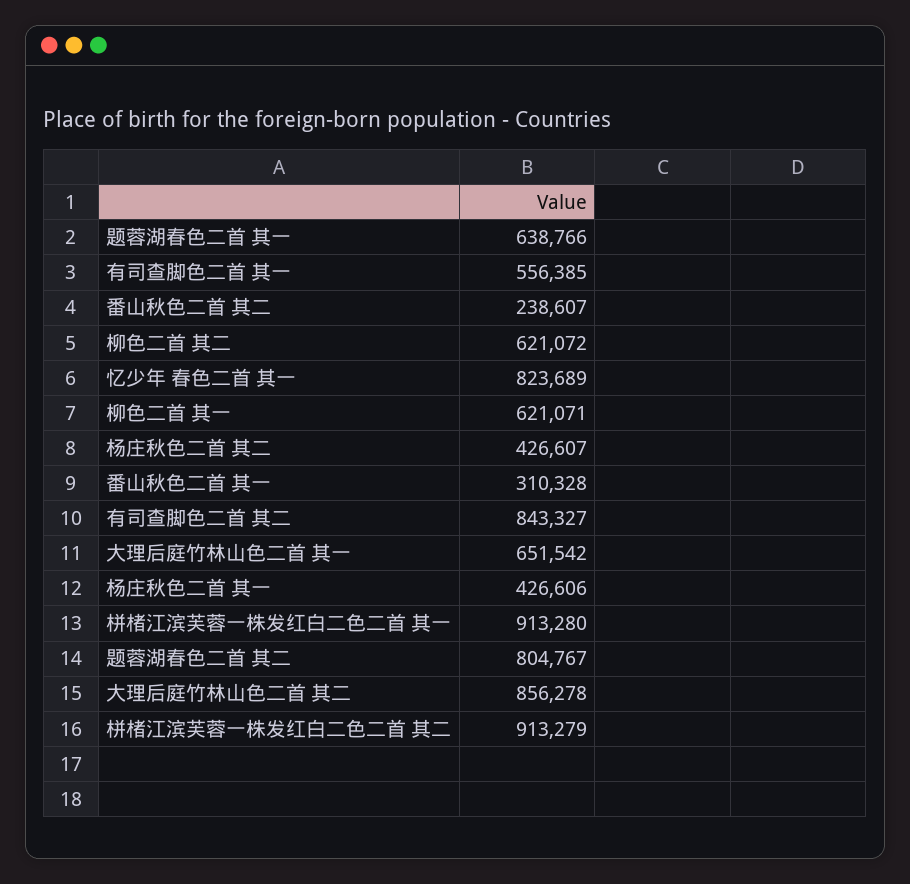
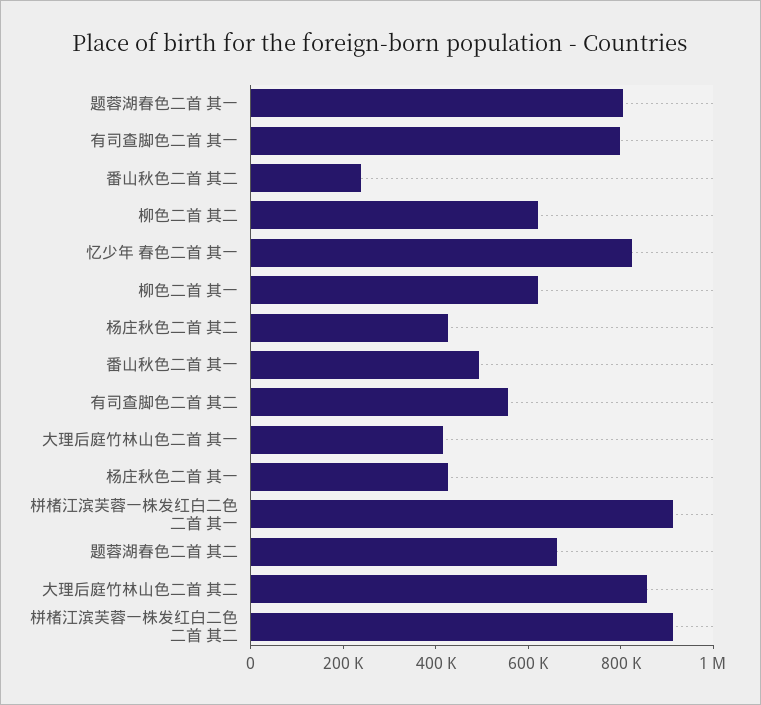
题蓉湖春色二首 其一: 638766 -> 800000
有司查脚色二首 其一: 556385 -> 800000
番山秋色二首 其一: 310328 -> 500000
有司查脚色二首 其二: 843327 -> 550000
大理后庭竹林山色二首 其一: 651542 -> 400000
题蓉湖春色二首 其二: 804767 -> 650000

